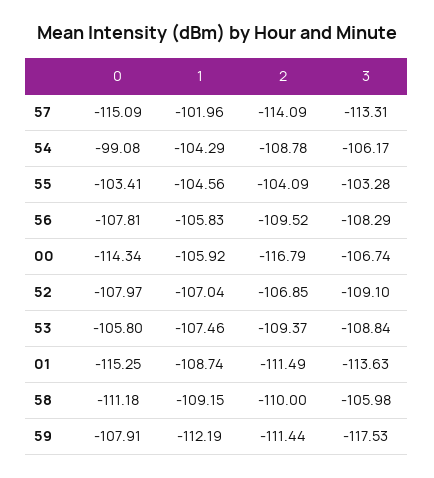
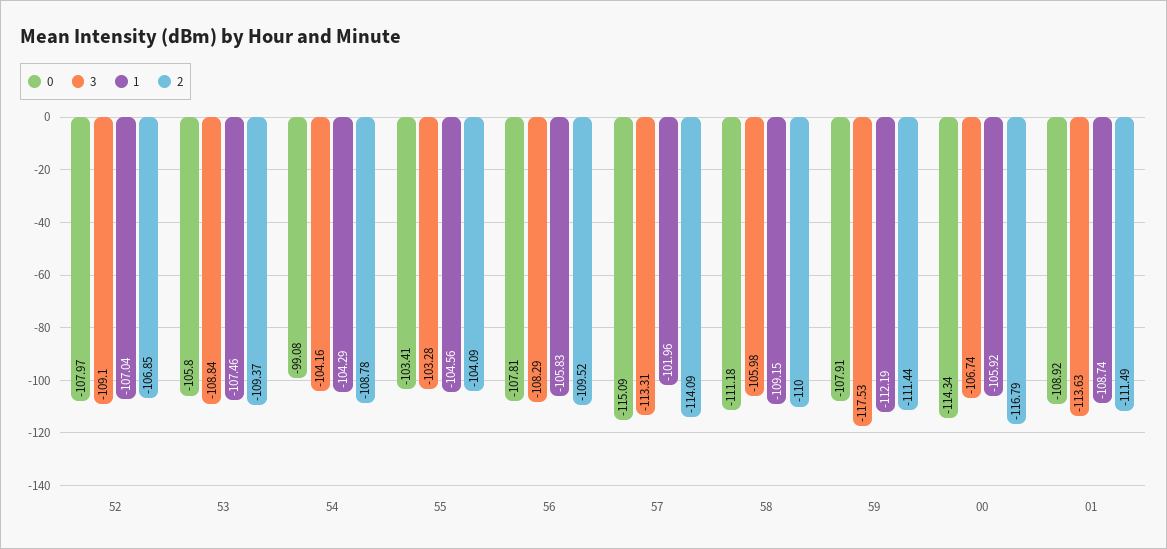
3, 54: -106.17 -> -104.16
0, 01: -115.25 -> -108.92

